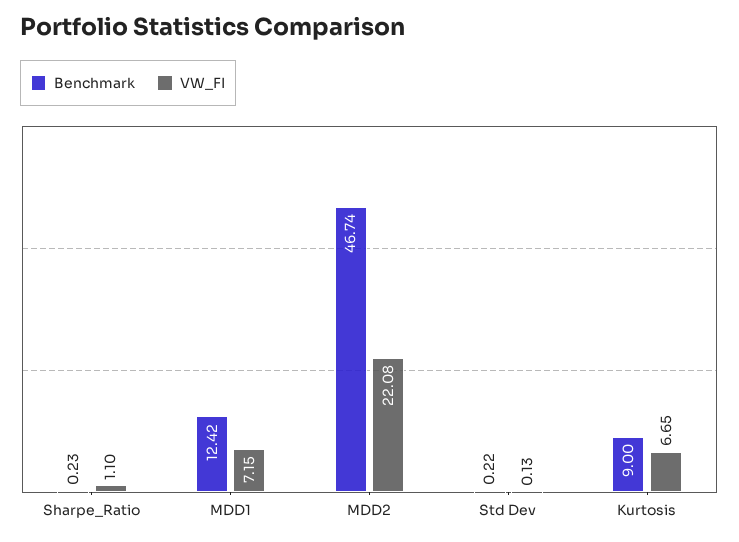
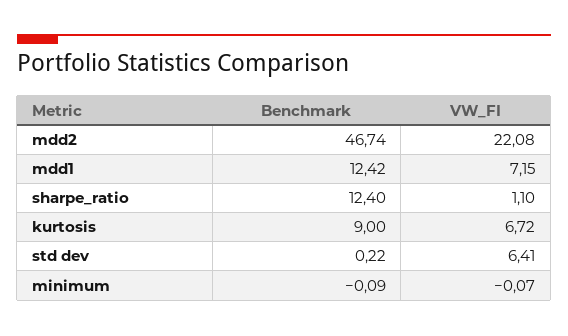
Benchmark, Sharpe_Ratio: 0.23 -> 12.4
VW_FI, Std Dev: 0.13 -> 6.41
VW_FI, Kurtosis: 6.65 -> 6.72
Benchmark, minimum: none -> -0.09
VW_FI, minimum: none -> -0.07

